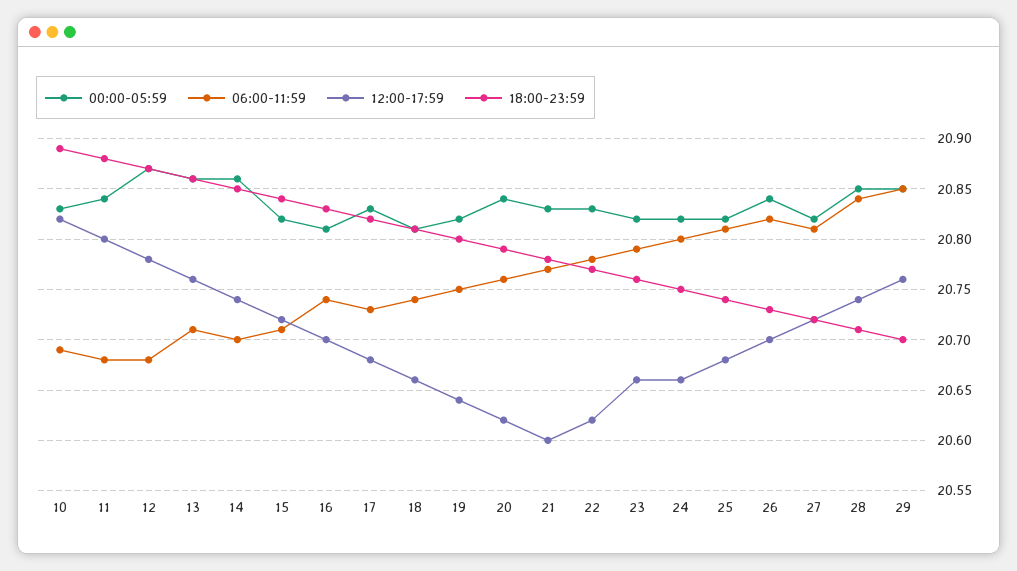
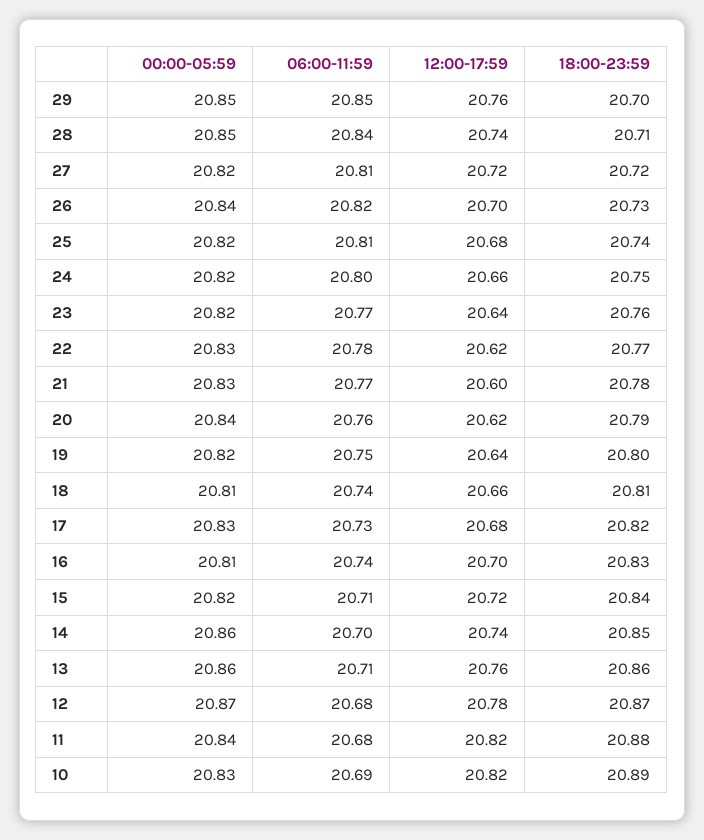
12:00-17:59, 11: 20.8 -> 20.82
06:00-11:59, 23: 20.79 -> 20.77
12:00-17:59, 23: 20.66 -> 20.64

